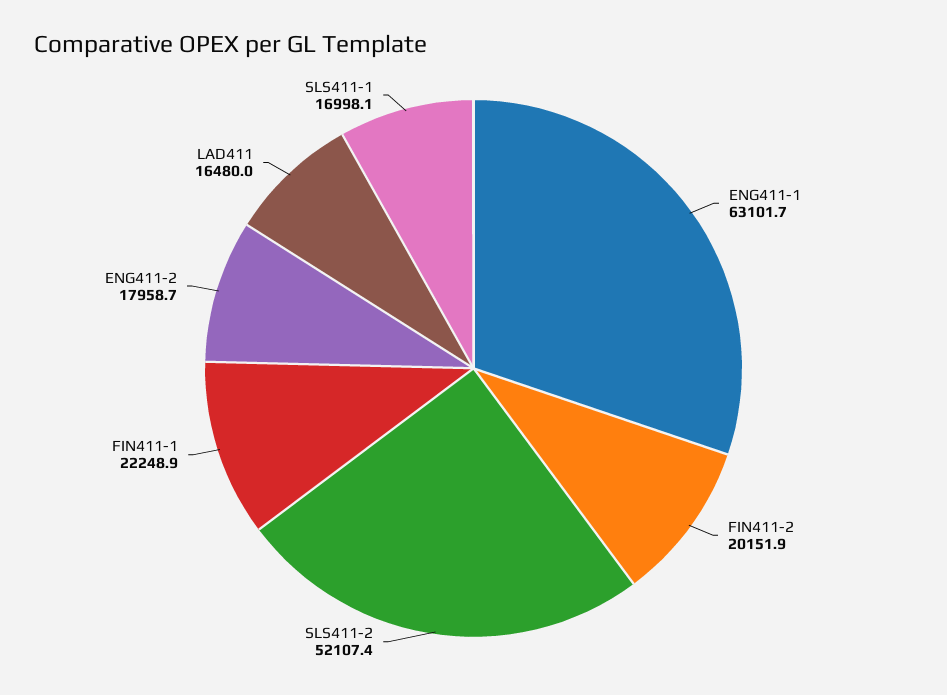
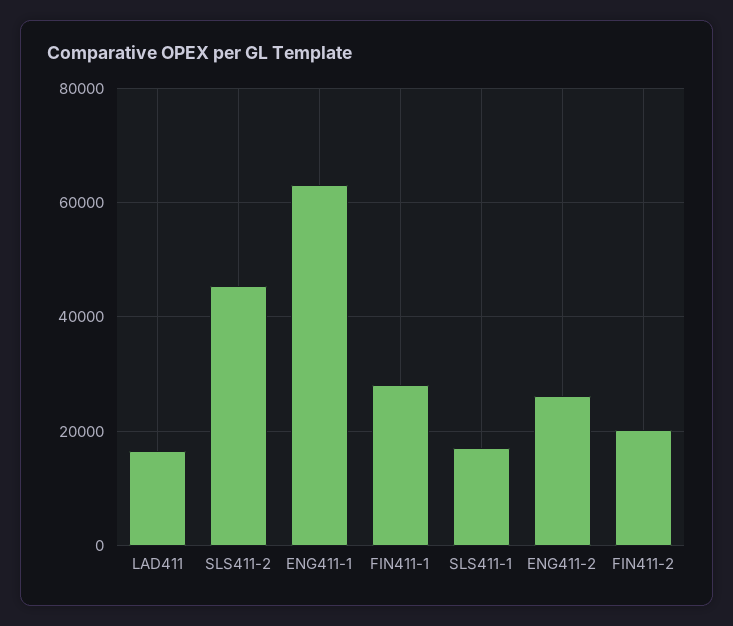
SLS411-2: 52107.4 -> 46000
FIN411-1: 22248.9 -> 28000
ENG411-2: 17958.7 -> 26000

